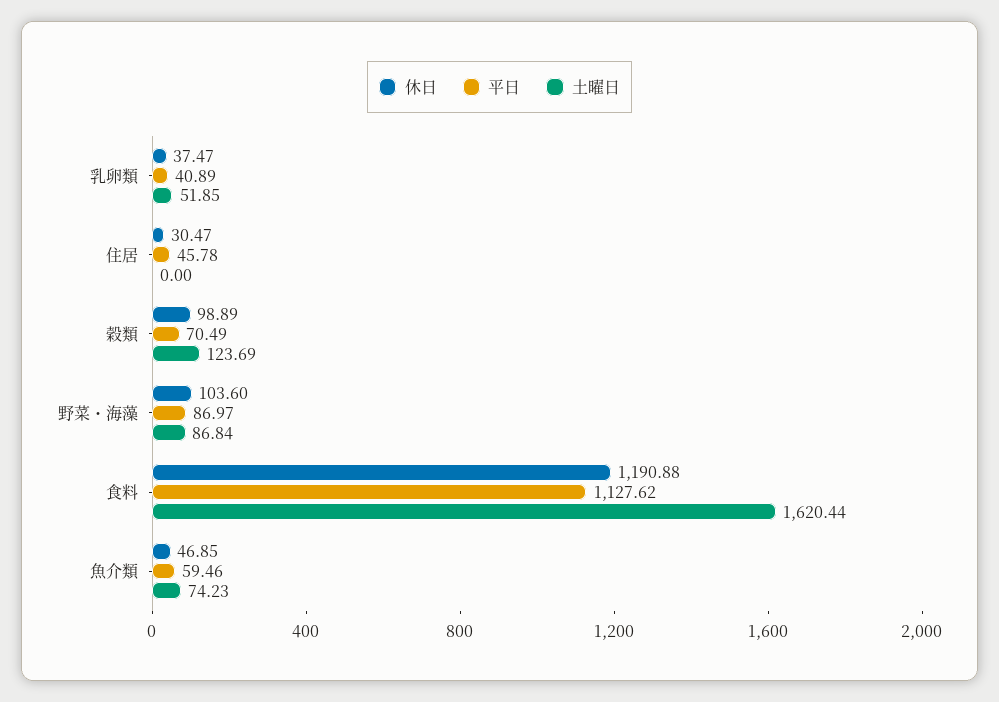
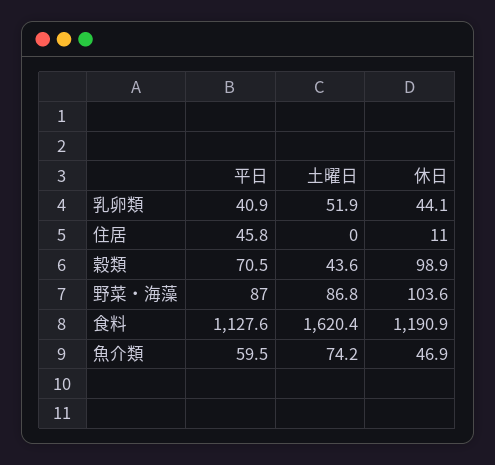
休日, 乳卵類: 37.47 -> 44.1
休日, 住居: 30.47 -> 11
土曜日, 穀類: 123.69 -> 43.6

